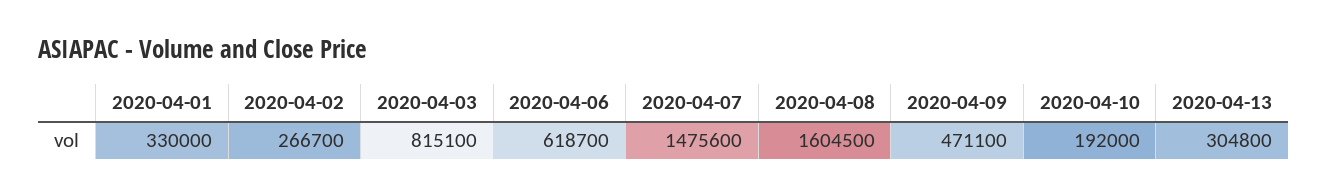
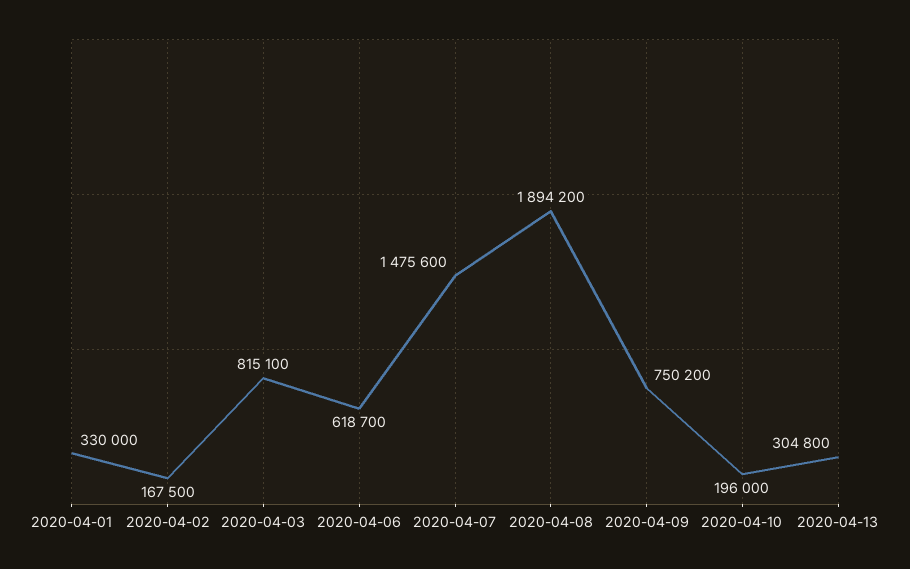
2020-04-02: 266700 -> 167500
2020-04-08: 1604500 -> 1894200
2020-04-09: 471100 -> 750200
2020-04-10: 192000 -> 196000

